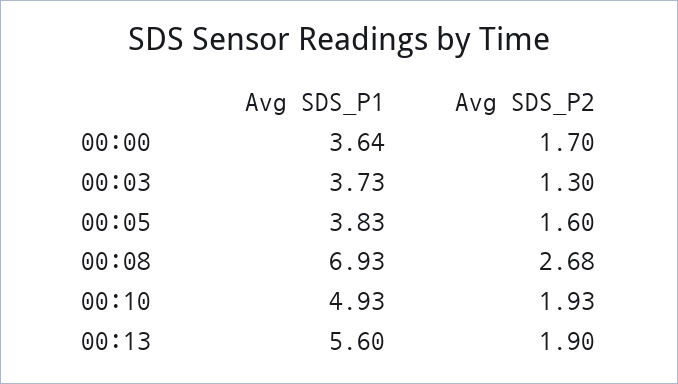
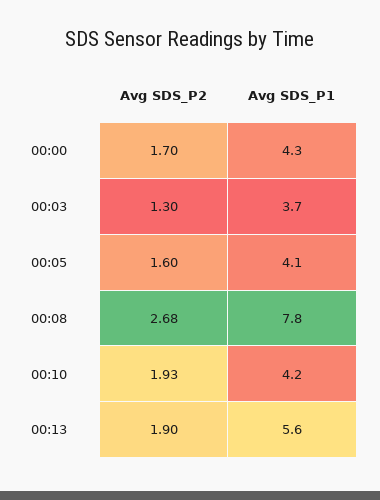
Avg SDS_P1, 00:00: 3.64 -> 4.3
Avg SDS_P1, 00:05: 3.83 -> 4.1
Avg SDS_P1, 00:08: 6.93 -> 7.8
Avg SDS_P1, 00:10: 4.93 -> 4.2

